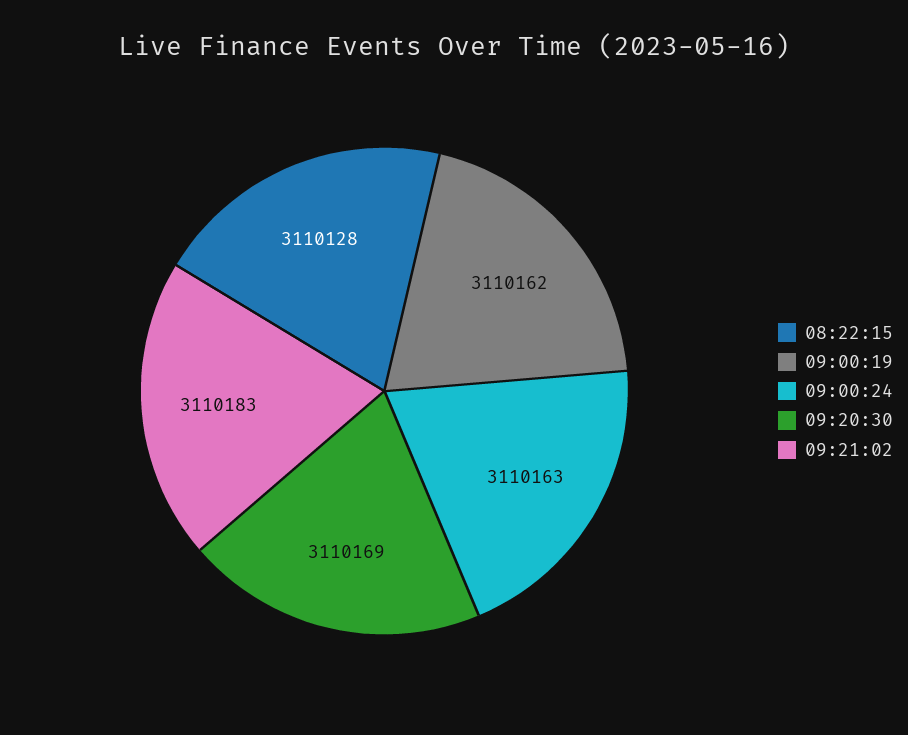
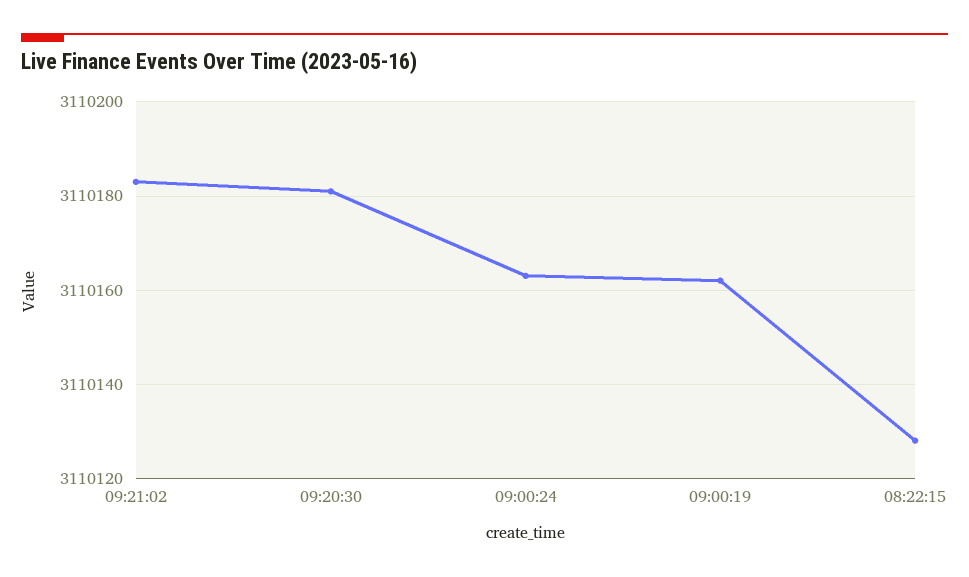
09:20:30: 3110169 -> 3110180

